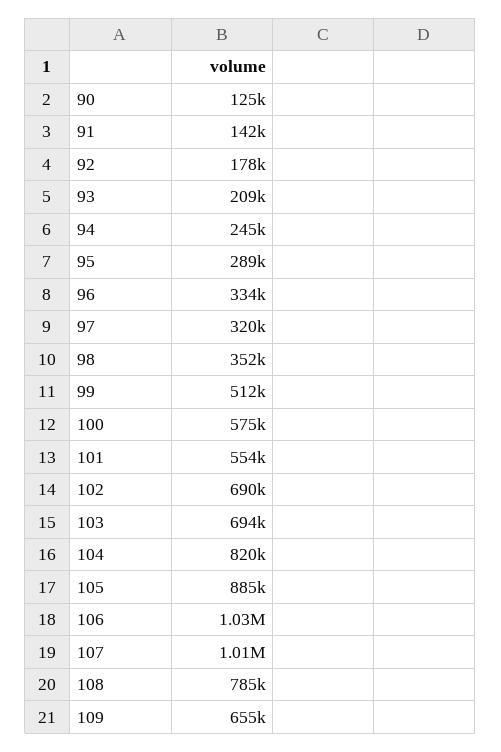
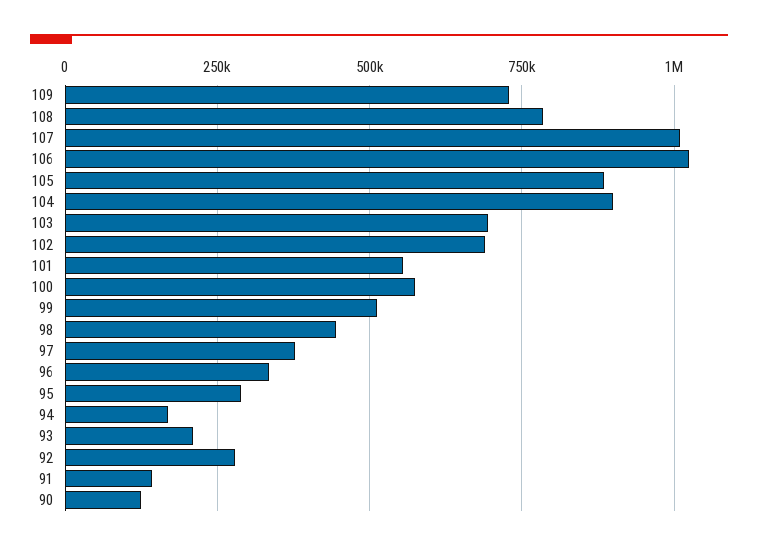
92: 178000 -> 275000
94: 245000 -> 175000
97: 320000 -> 375000
98: 352000 -> 450000
104: 820000 -> 900000
109: 655000 -> 725000

